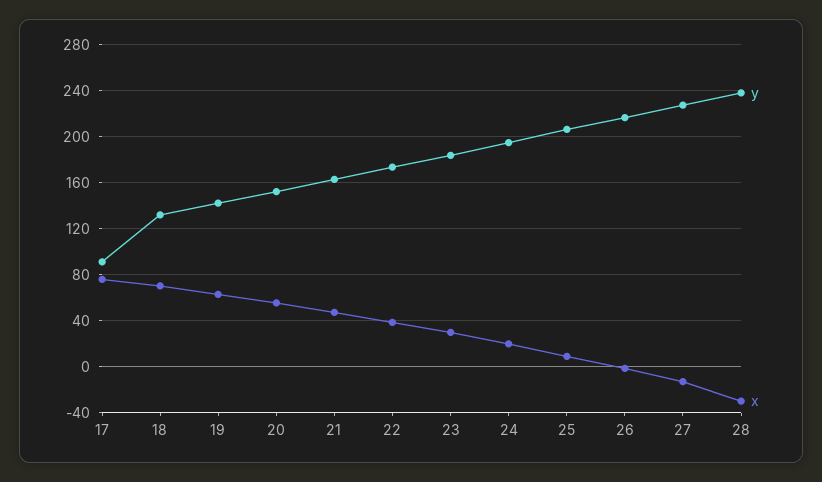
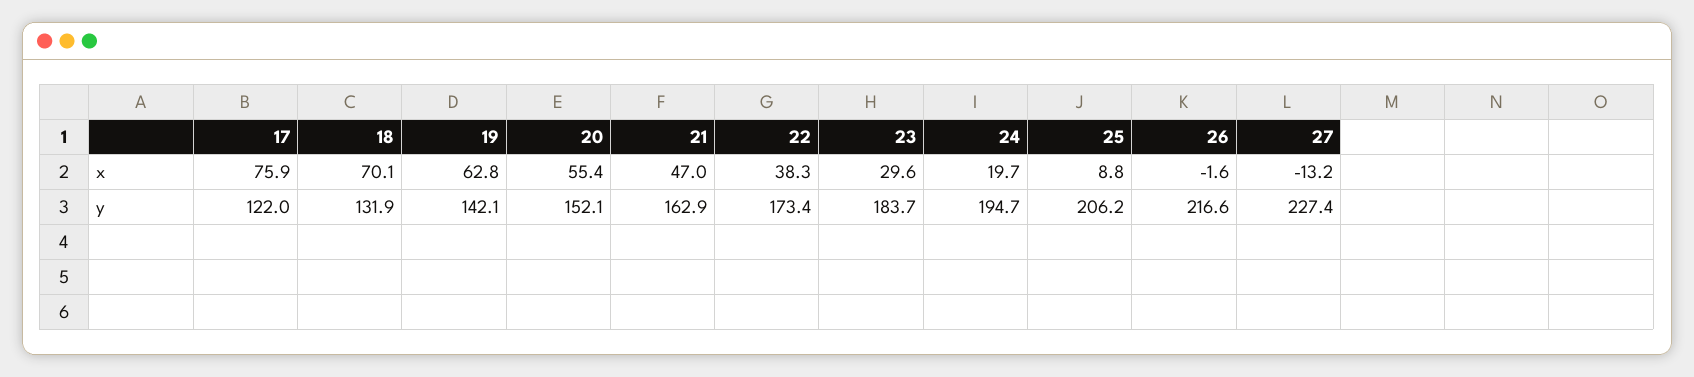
y, 17: 90 -> 122
y, 28: 240 -> none
x, 28: -30 -> none

